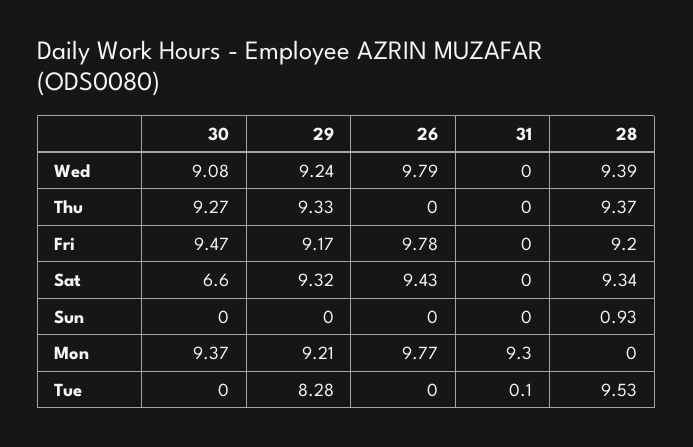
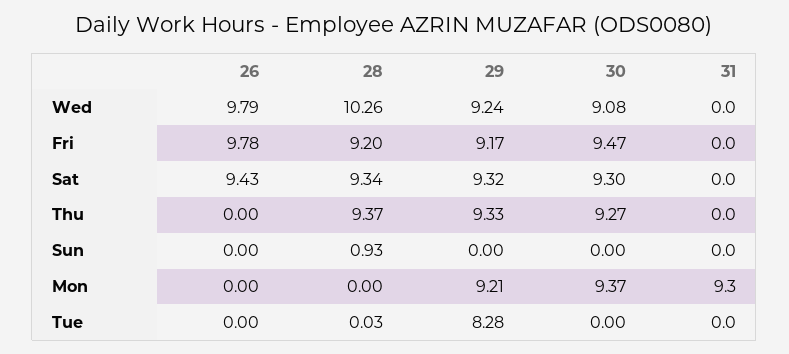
28, Wed: 9.39 -> 10.26
30, Sat: 6.6 -> 9.3
26, Mon: 9.77 -> 0
31, Tue: 0.1 -> 0
28, Tue: 9.53 -> 0.03

